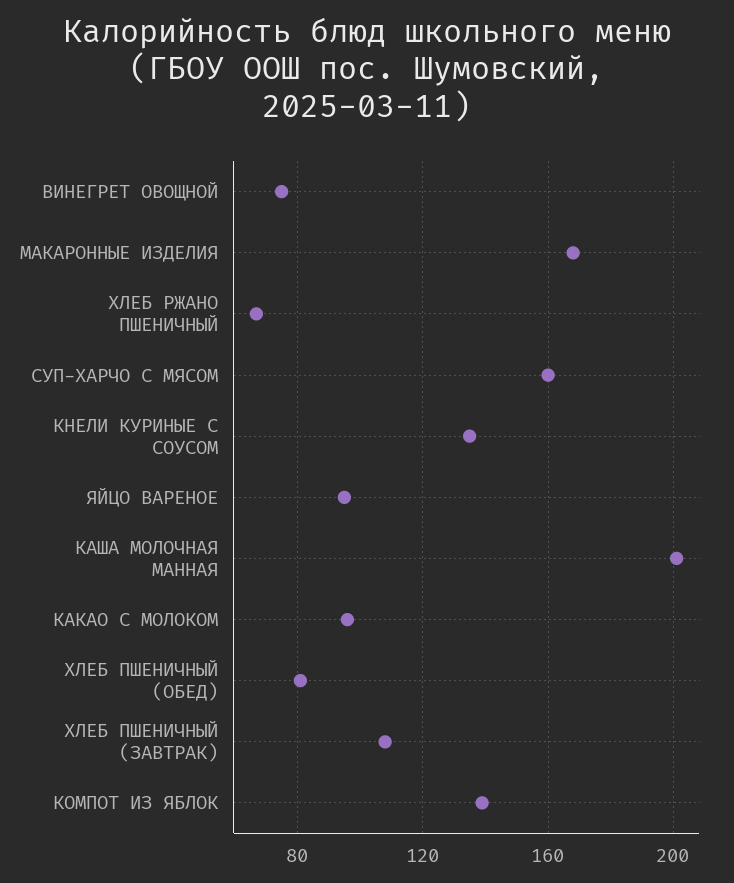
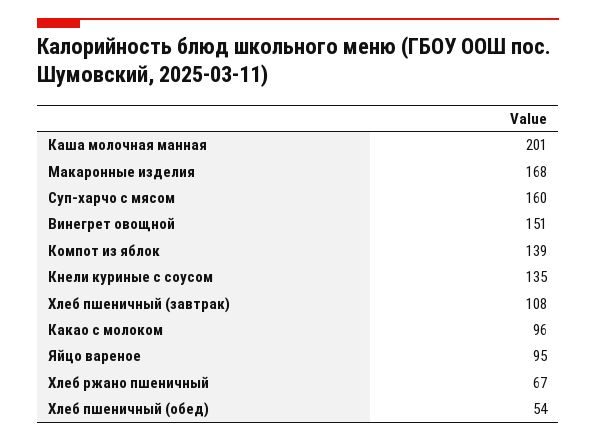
ВИНЕГРЕТ ОВОЩНОЙ: 75 -> 151
ХЛЕБ ПШЕНИЧНЫЙ (ОБЕД): 80 -> 54

